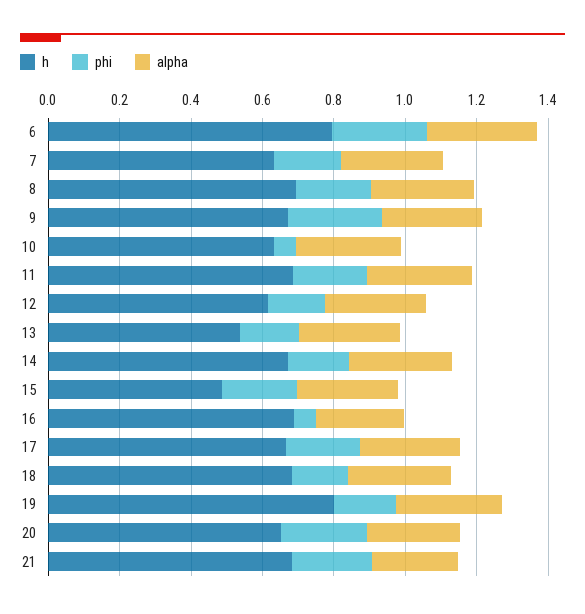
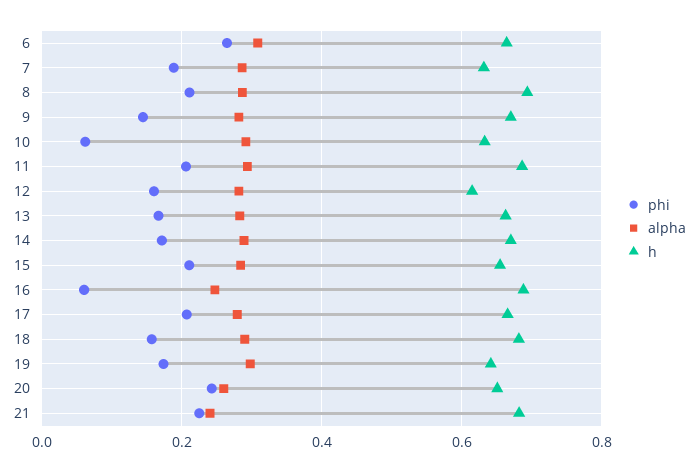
h, 6: 0.8 -> 0.66
phi, 9: 0.25 -> 0.14
h, 13: 0.55 -> 0.66
h, 15: 0.5 -> 0.66
h, 19: 0.8 -> 0.64

